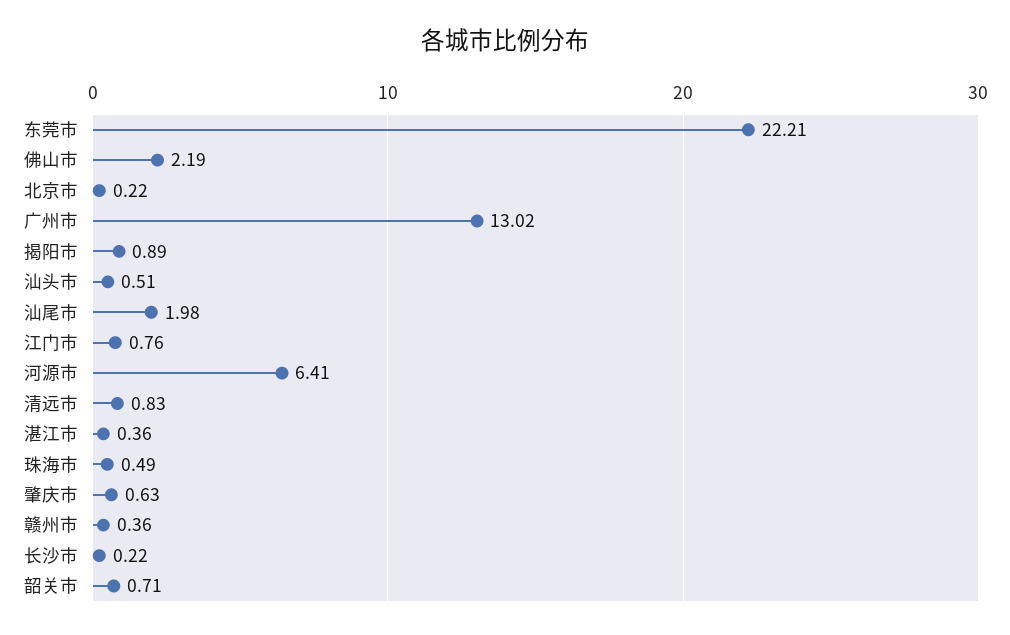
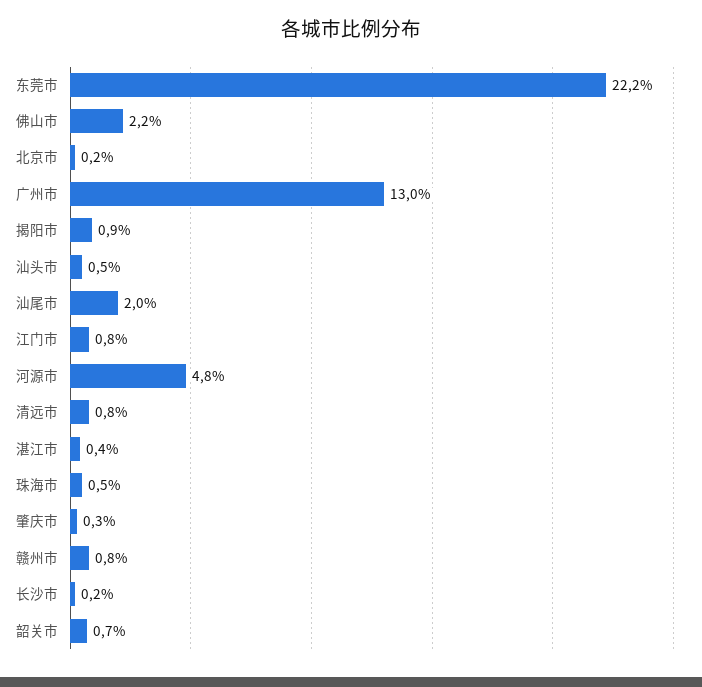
河源市: 6.41 -> 4.8
肇庆市: 0.63 -> 0.3
赣州市: 0.36 -> 0.8

